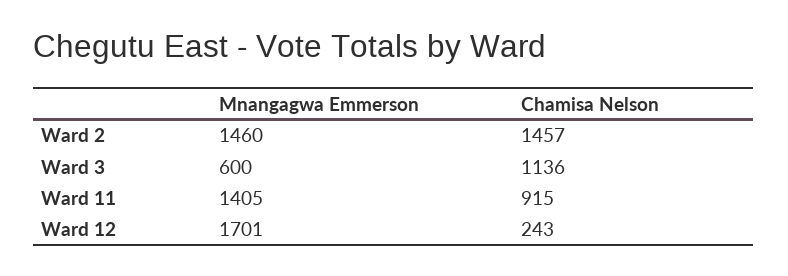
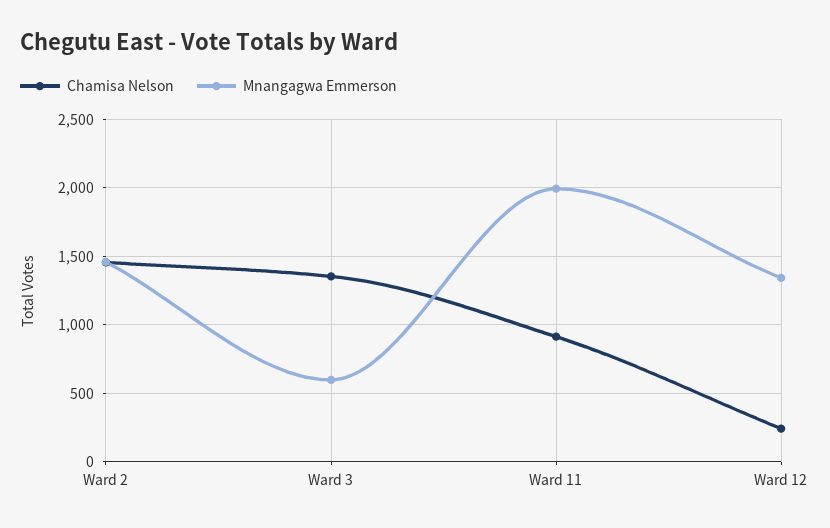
Chamisa Nelson, Ward 3: 1136 -> 1350
Mnangagwa Emmerson, Ward 11: 1405 -> 2000
Mnangagwa Emmerson, Ward 12: 1701 -> 1350

